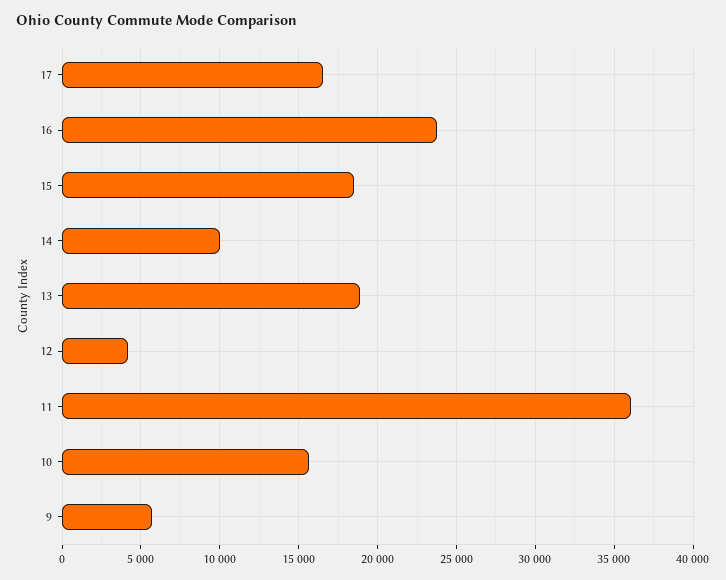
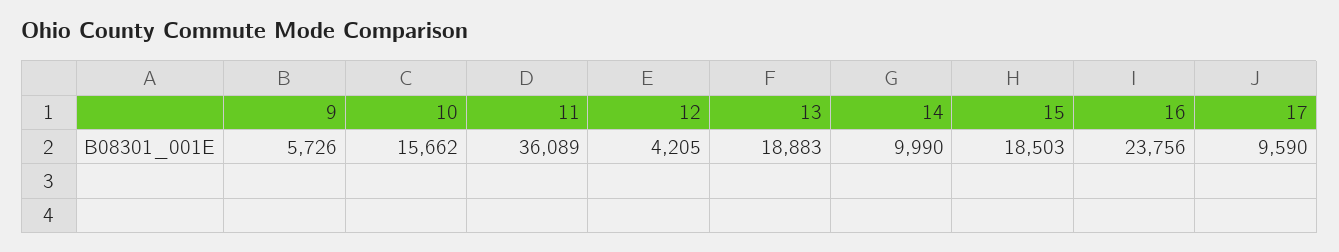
17: 16500 -> 9590

